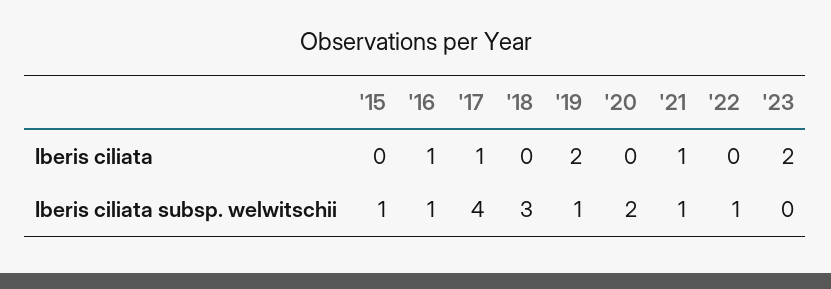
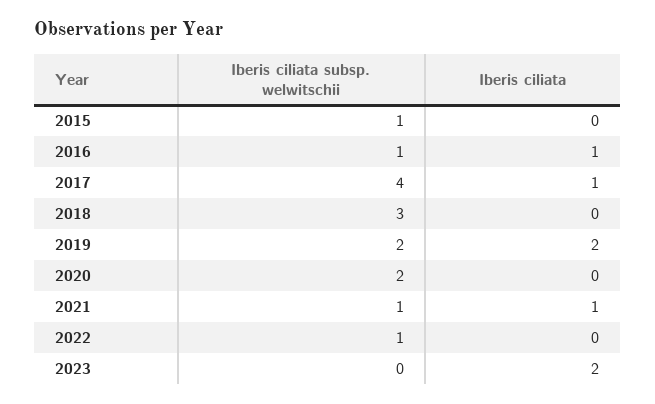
'19, Iberis ciliata subsp. welwitschii: 1 -> 2

